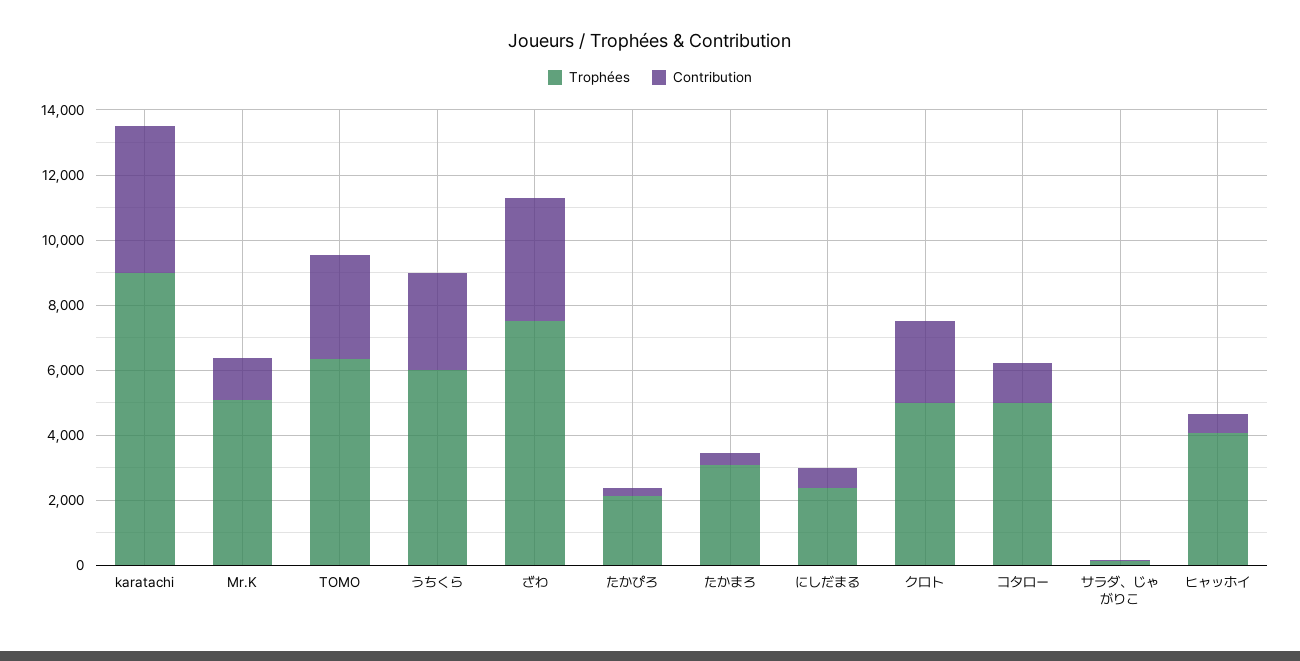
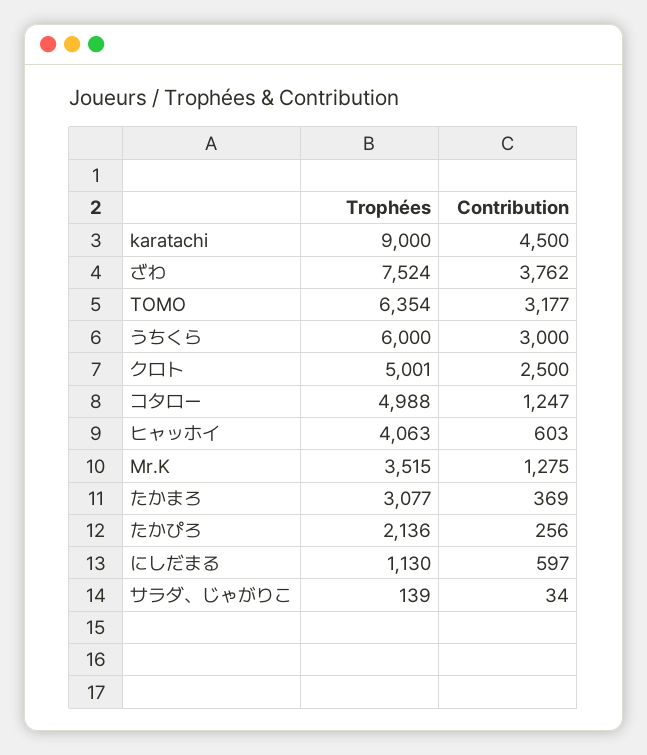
Trophées, Mr.K: 5000 -> 3515
Trophées, にしだまる: 2500 -> 1130

